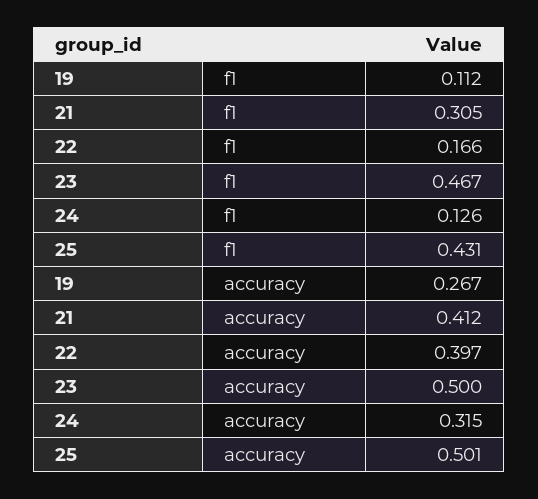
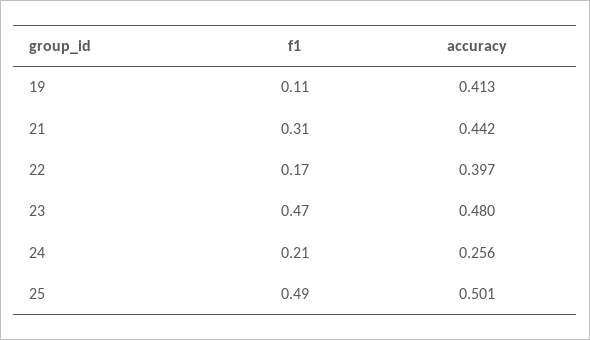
24, f1: 0.126 -> 0.21
25, f1: 0.431 -> 0.49
19, accuracy: 0.267 -> 0.413
21, accuracy: 0.412 -> 0.442
23, accuracy: 0.5 -> 0.48
24, accuracy: 0.315 -> 0.256

